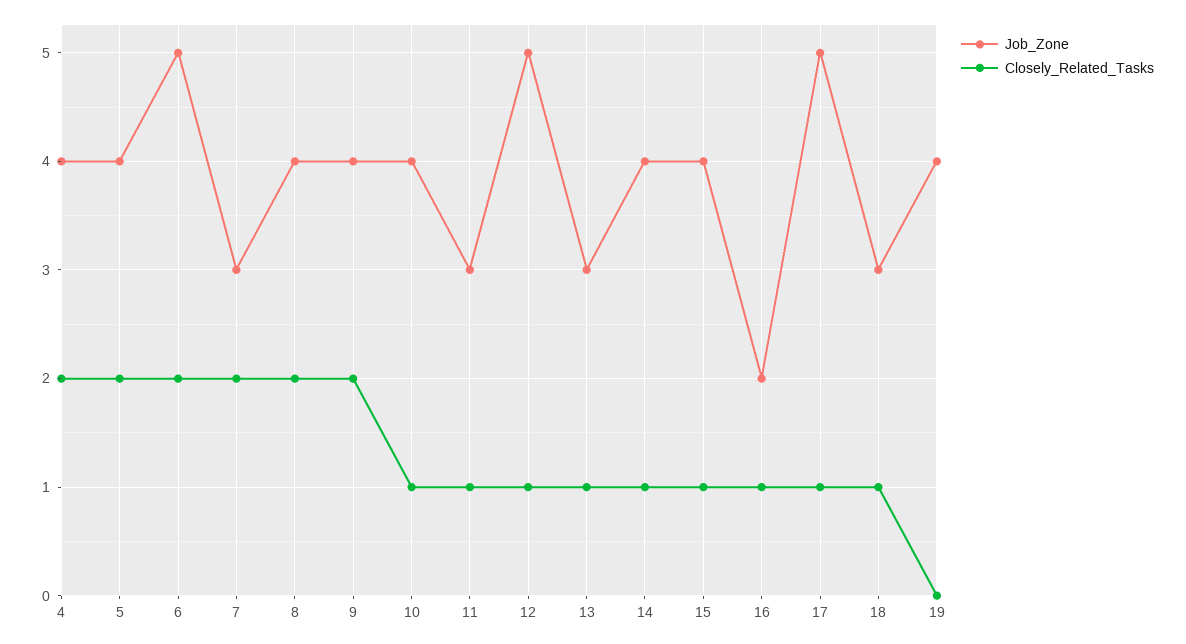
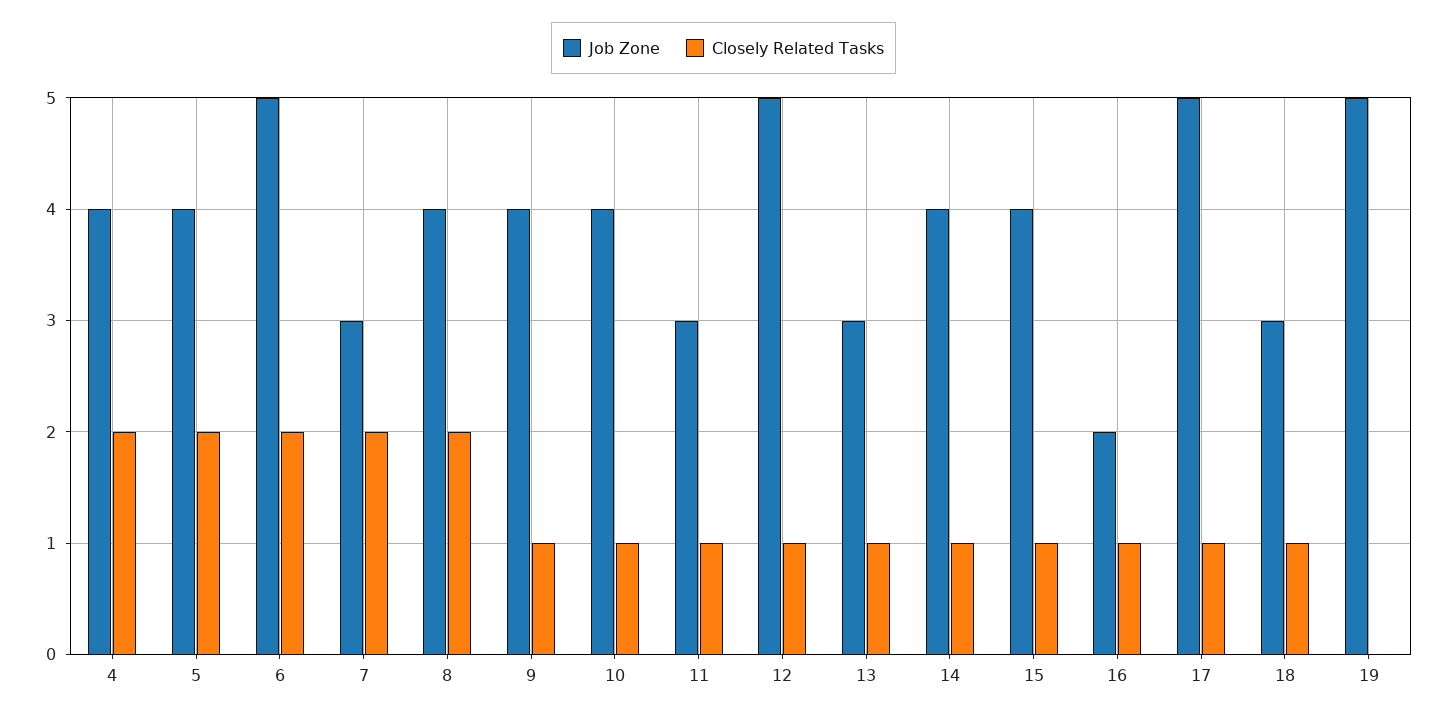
Closely_Related_Tasks, 9: 2 -> 1
Job_Zone, 19: 4 -> 5

